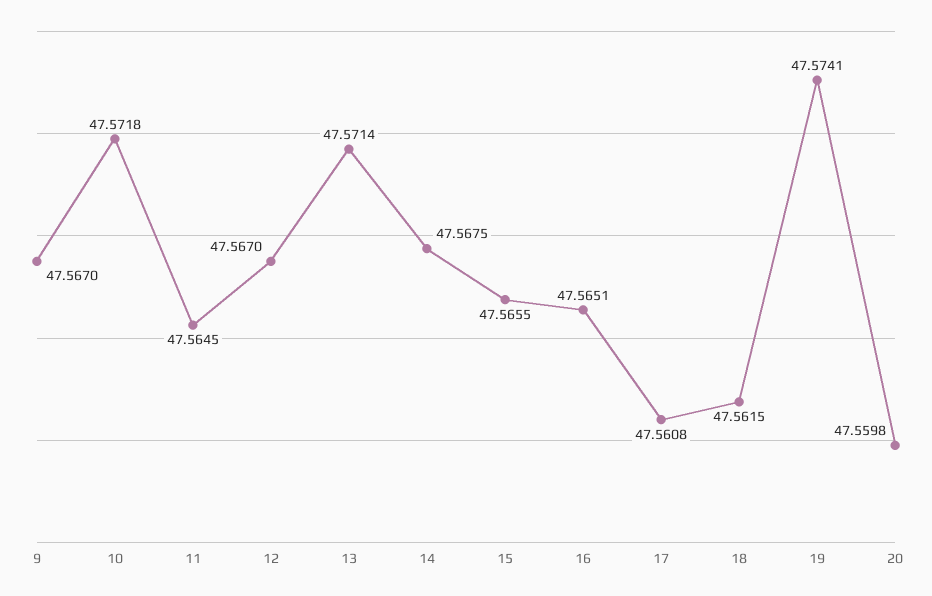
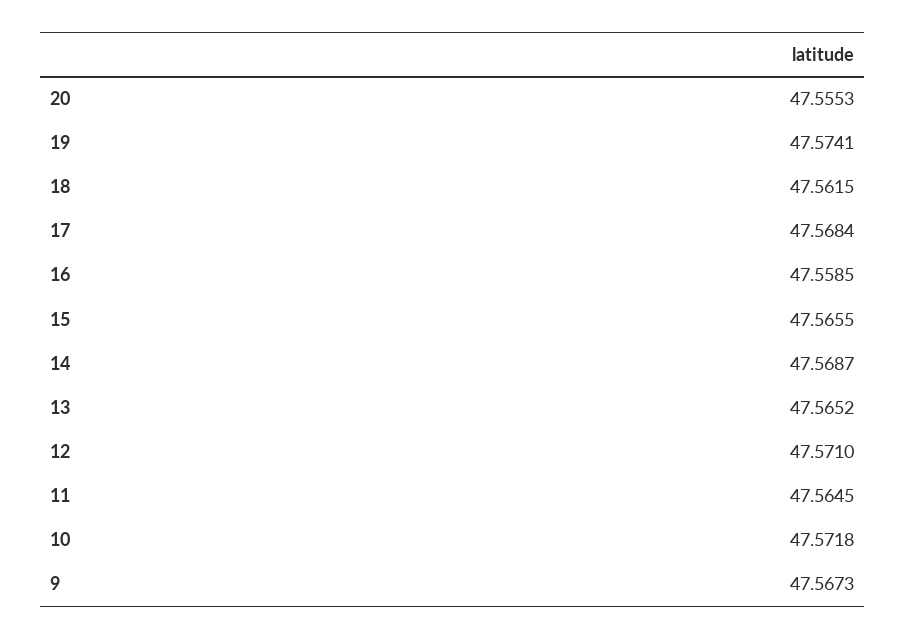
9: 47.567 -> 47.5673
12: 47.567 -> 47.571
13: 47.5714 -> 47.5652
14: 47.5675 -> 47.5687
16: 47.5651 -> 47.5585
17: 47.5608 -> 47.5684
20: 47.5598 -> 47.5553

